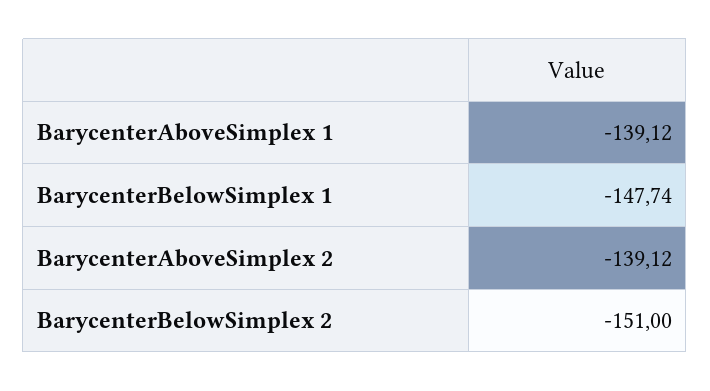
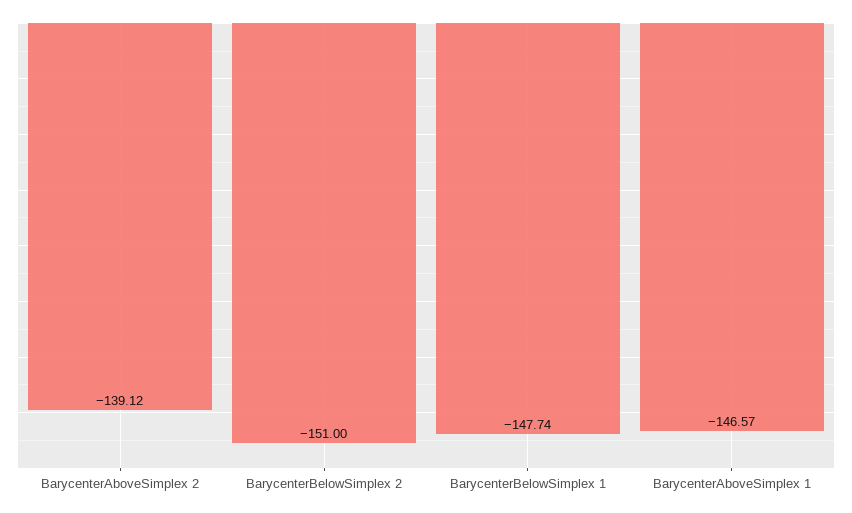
BarycenterAboveSimplex 1: -139.12 -> -146.57

